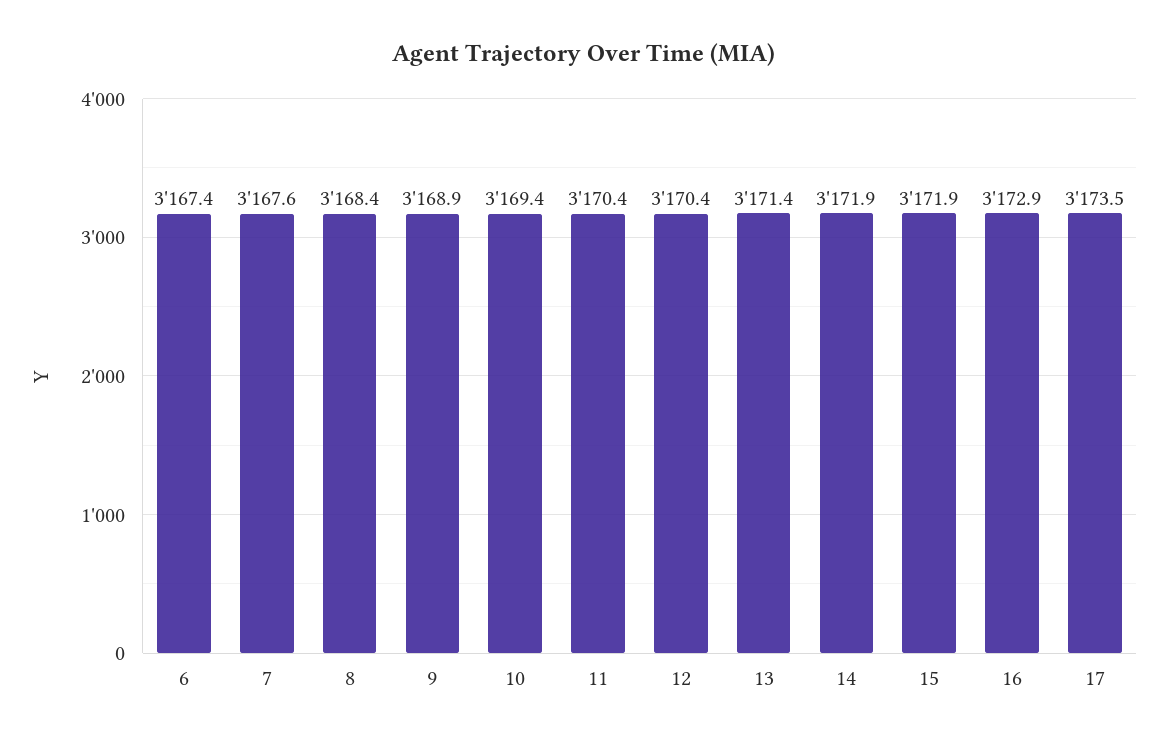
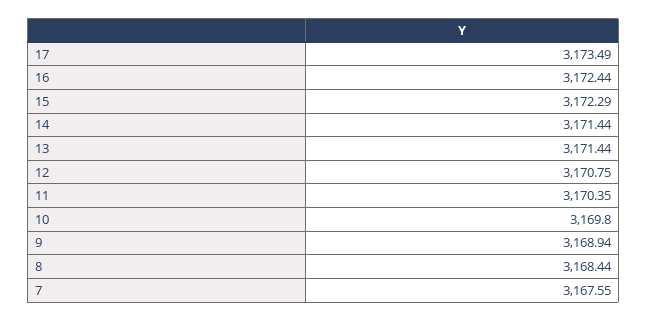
6: 3167.4 -> none
10: 3169.4 -> 3169.8
12: 3170.4 -> 3170.75
14: 3171.9 -> 3171.44
15: 3171.9 -> 3172.29
16: 3172.9 -> 3172.44

